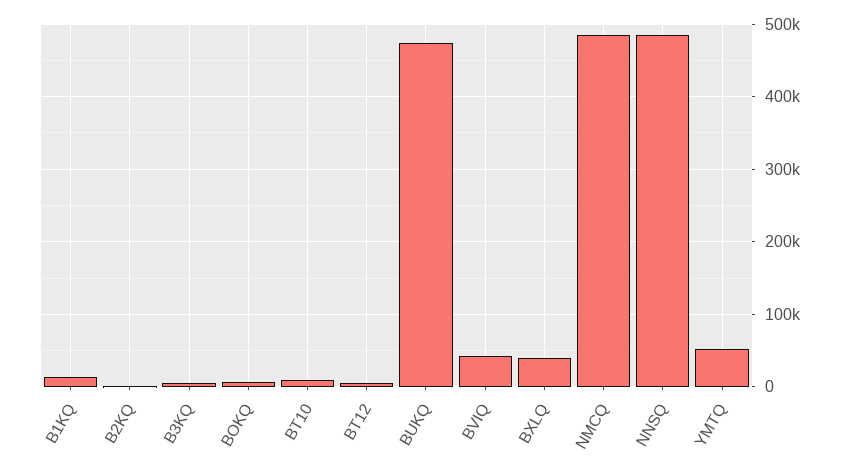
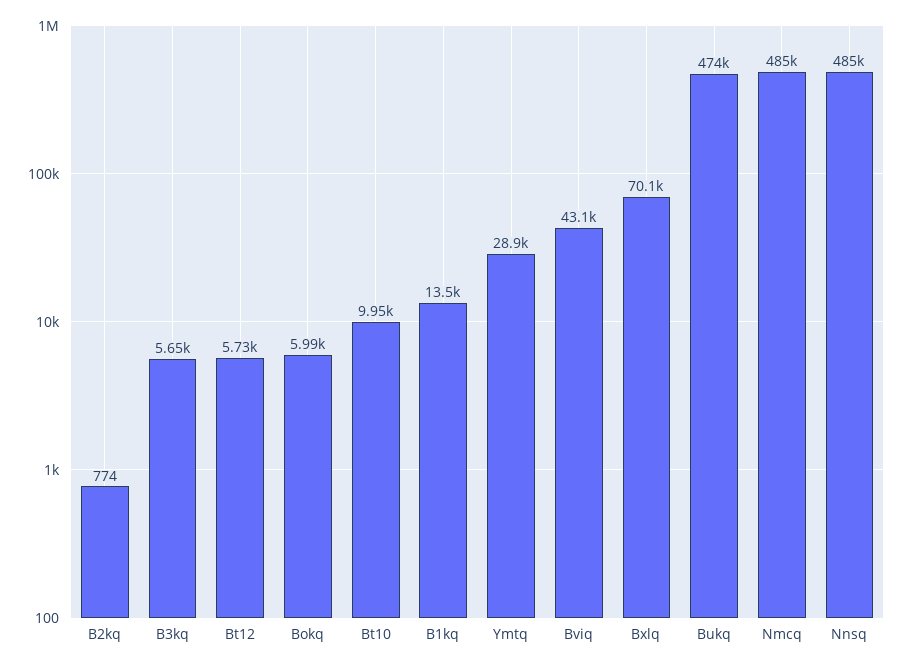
BXLQ: 40000 -> 70100
YMTQ: 50000 -> 28900

